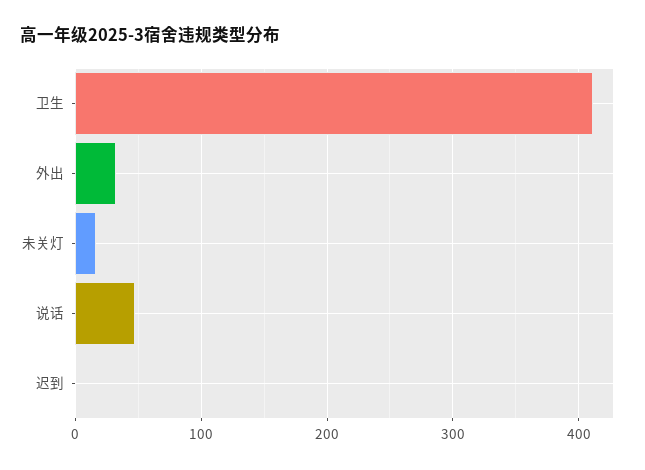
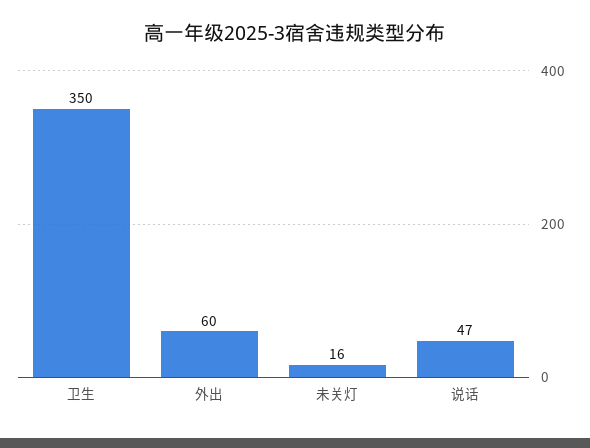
卫生: 410 -> 350
外出: 30 -> 60
迟到: 0 -> none

